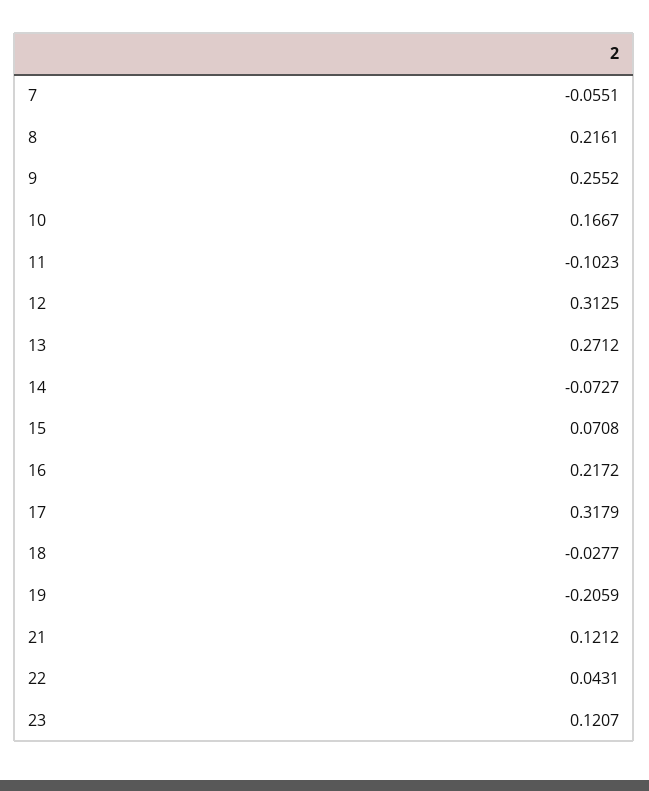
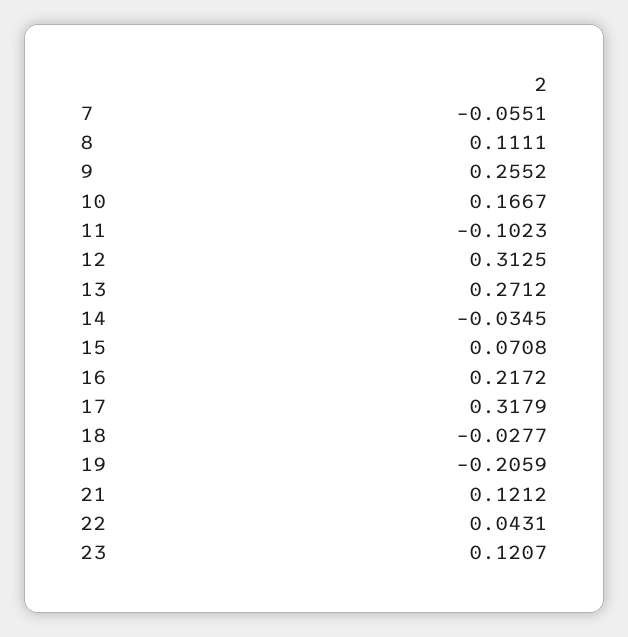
8: 0.2161 -> 0.1111
14: -0.0727 -> -0.0345

